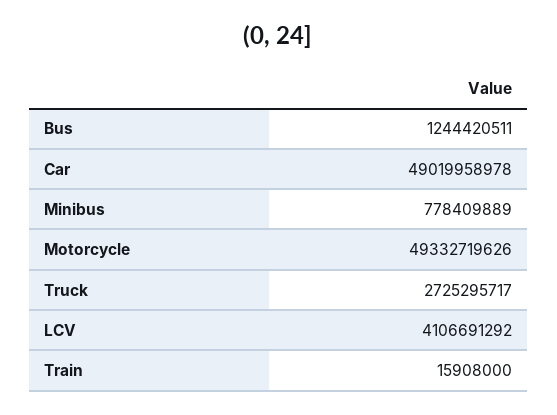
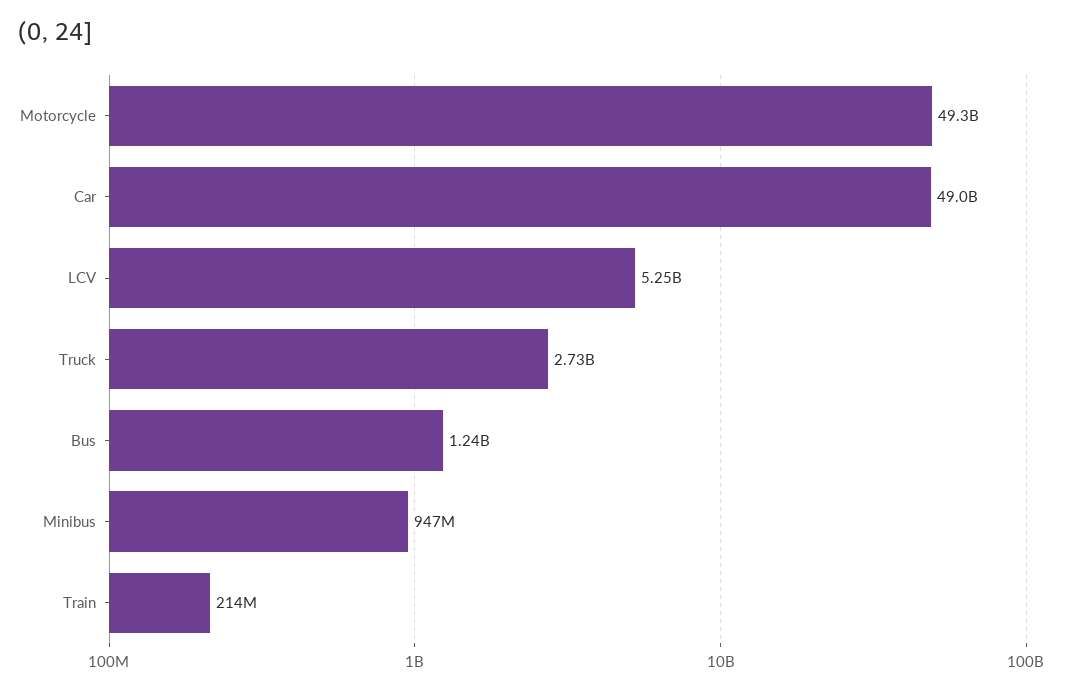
Minibus: 778409889 -> 947000000
LCV: 4106691292 -> 5250000000
Train: 15908000 -> 214000000

